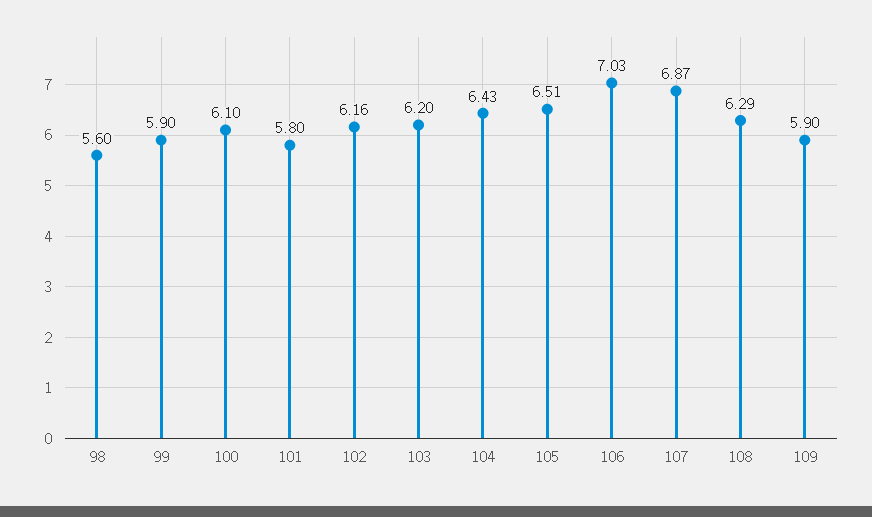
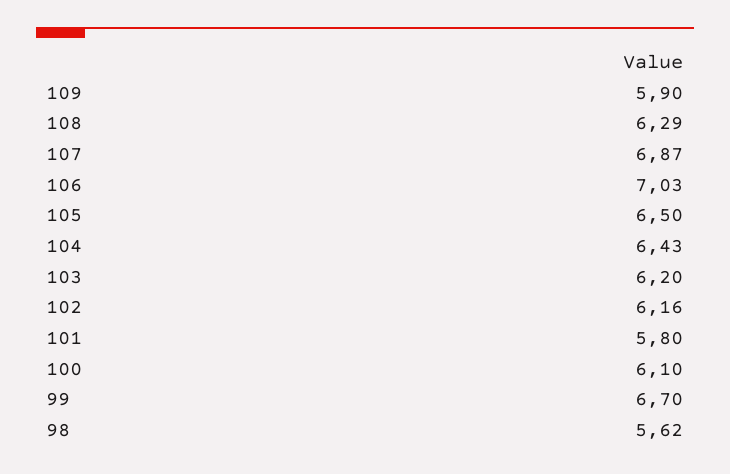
98: 5.6 -> 5.62
99: 5.9 -> 6.7
105: 6.51 -> 6.5

